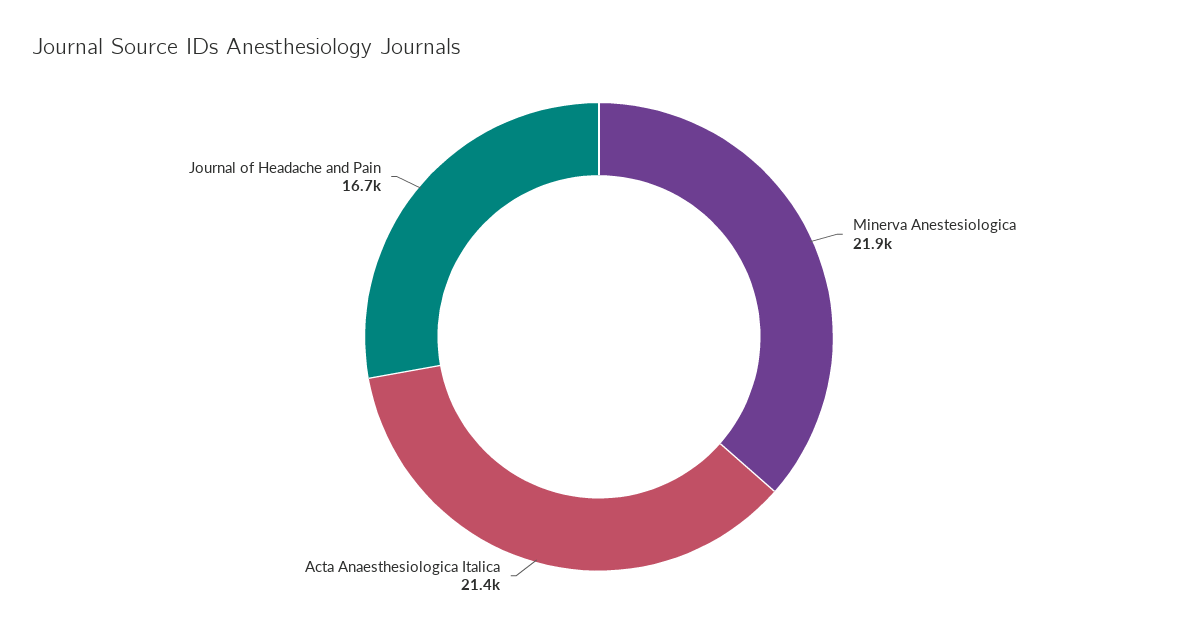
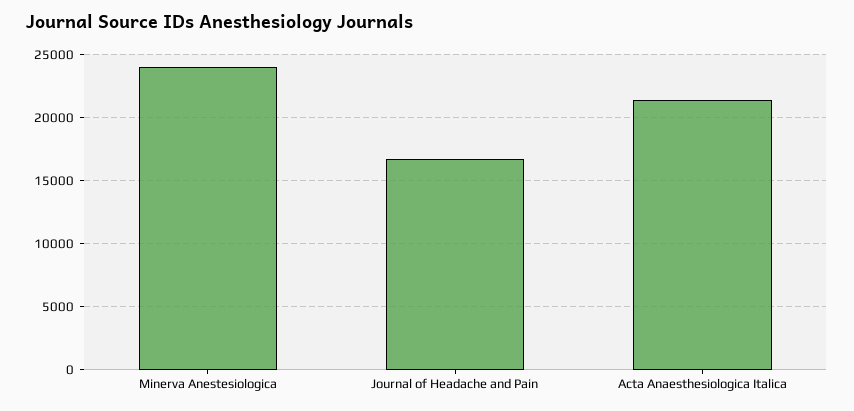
Minerva Anestesiologica: 21900 -> 24000

